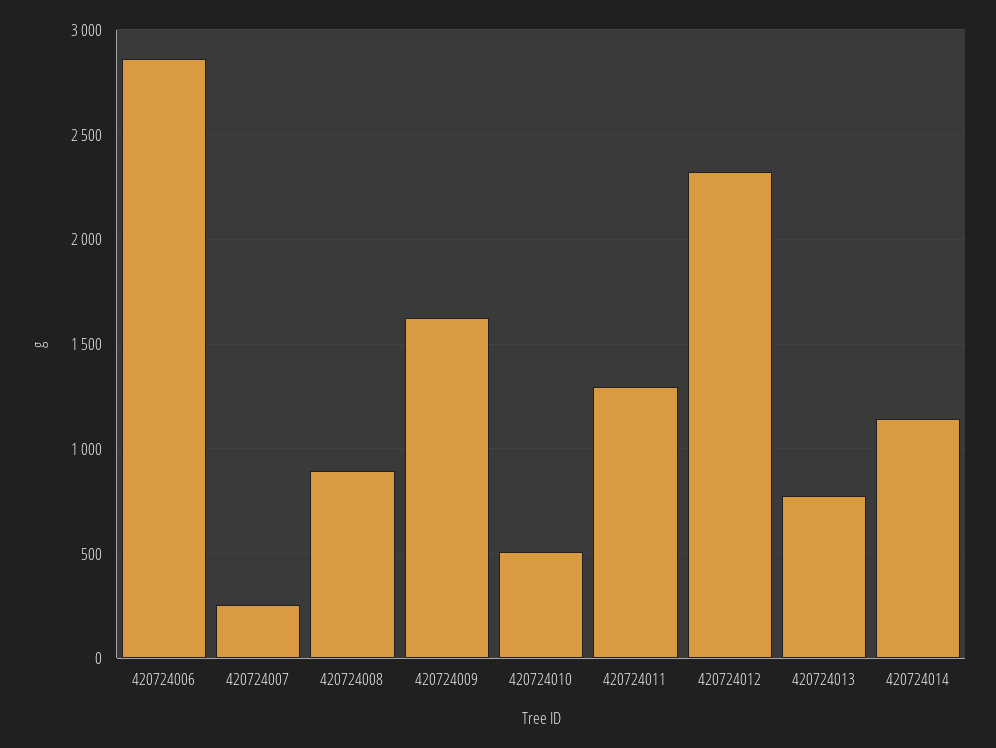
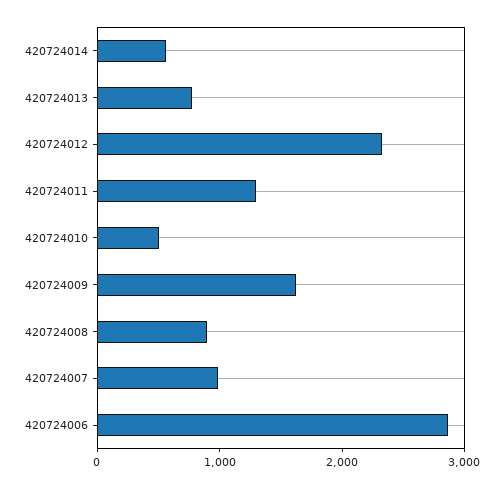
420724007: 250 -> 1000
420724014: 1150 -> 600

